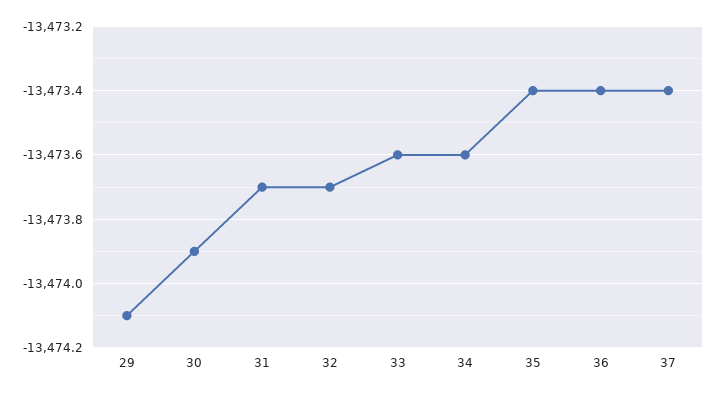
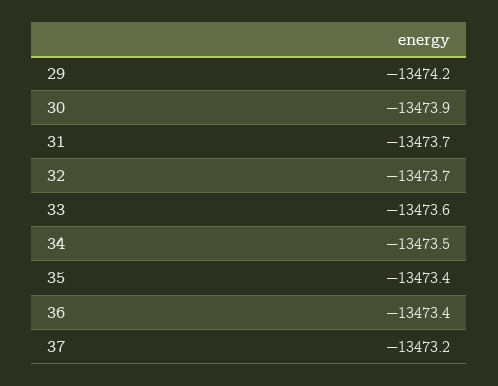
29: -13474.1 -> -13474.2
34: -13473.6 -> -13473.5
37: -13473.4 -> -13473.2

